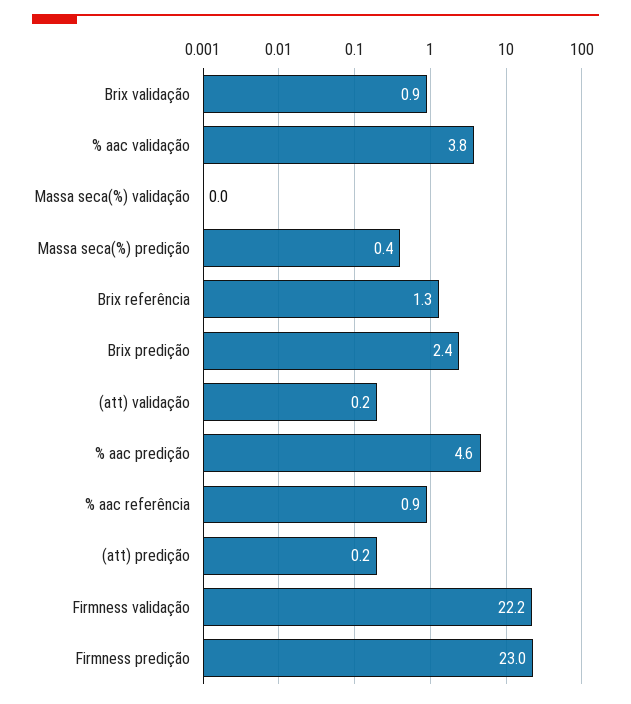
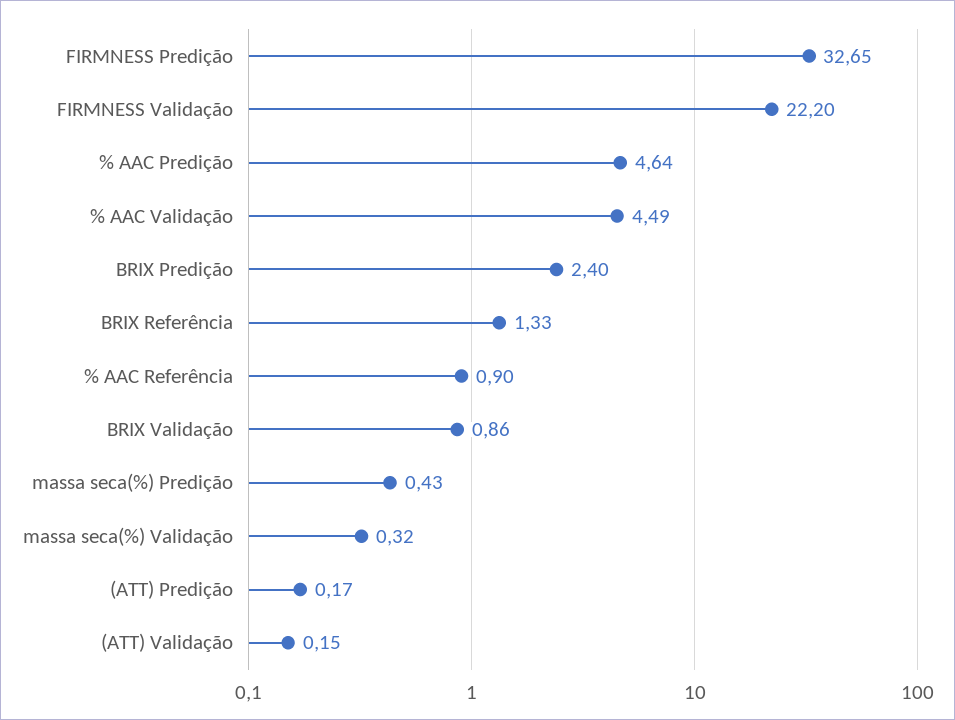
% aac validação: 3.8 -> 4.49
Massa seca(%) validação: 0 -> 0.32
Firmness predição: 23 -> 32.65

